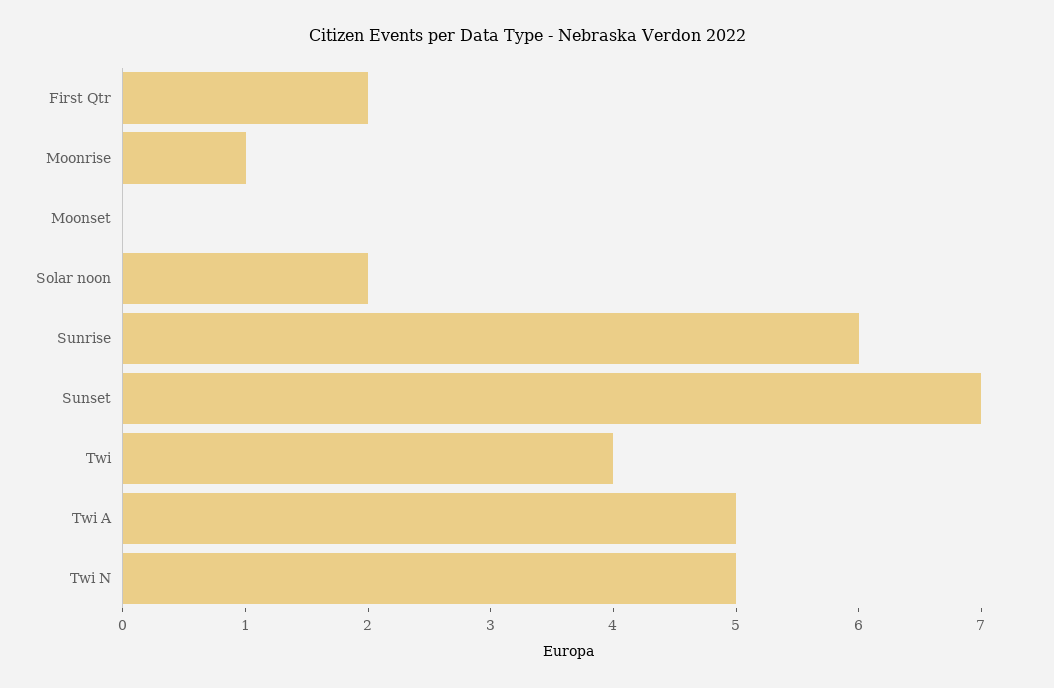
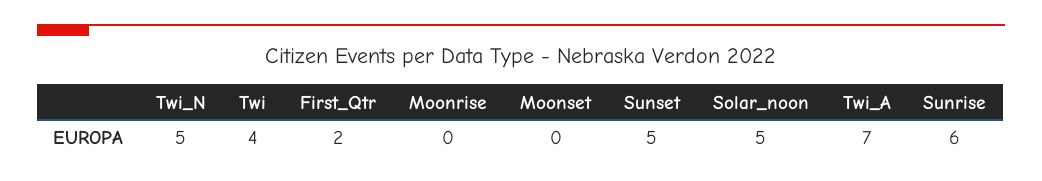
Moonrise: 1 -> 0
Solar noon: 2 -> 5
Sunset: 7 -> 5
Twi A: 5 -> 7

